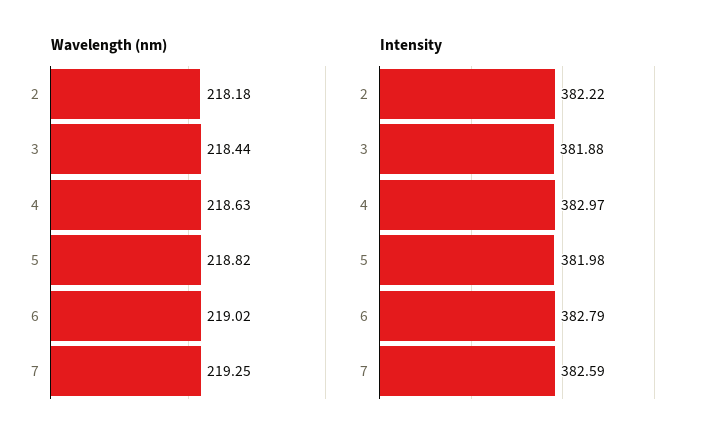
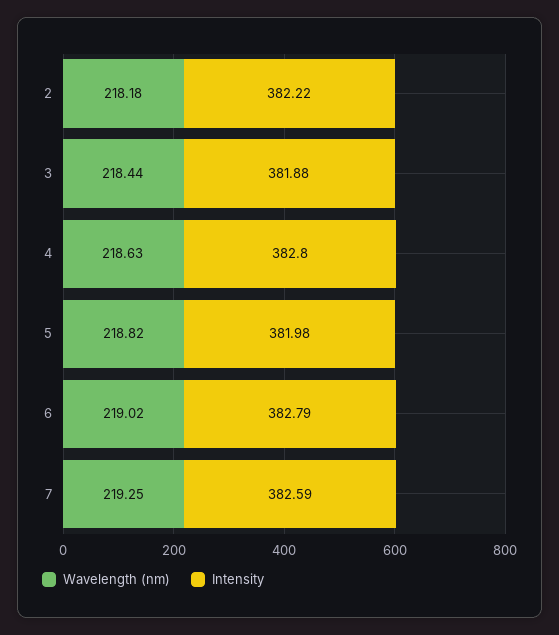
Intensity, 4: 382.97 -> 382.8

